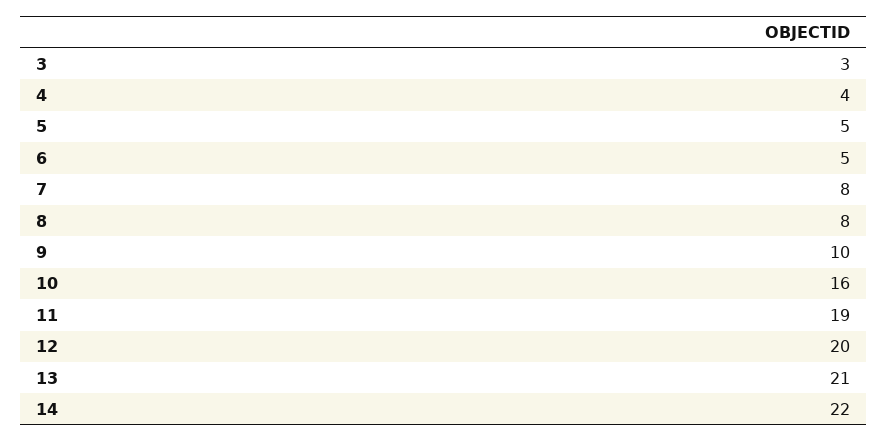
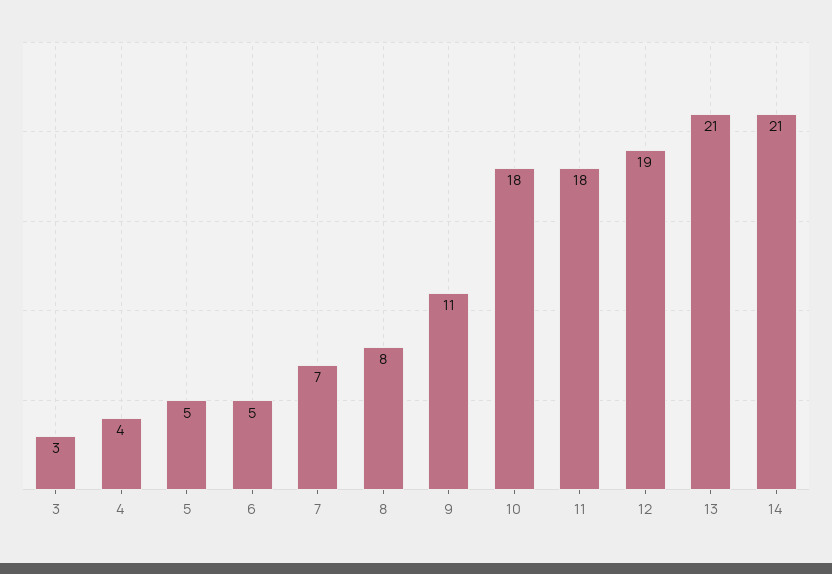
7: 8 -> 7
9: 10 -> 11
10: 16 -> 18
11: 19 -> 18
12: 20 -> 19
14: 22 -> 21

